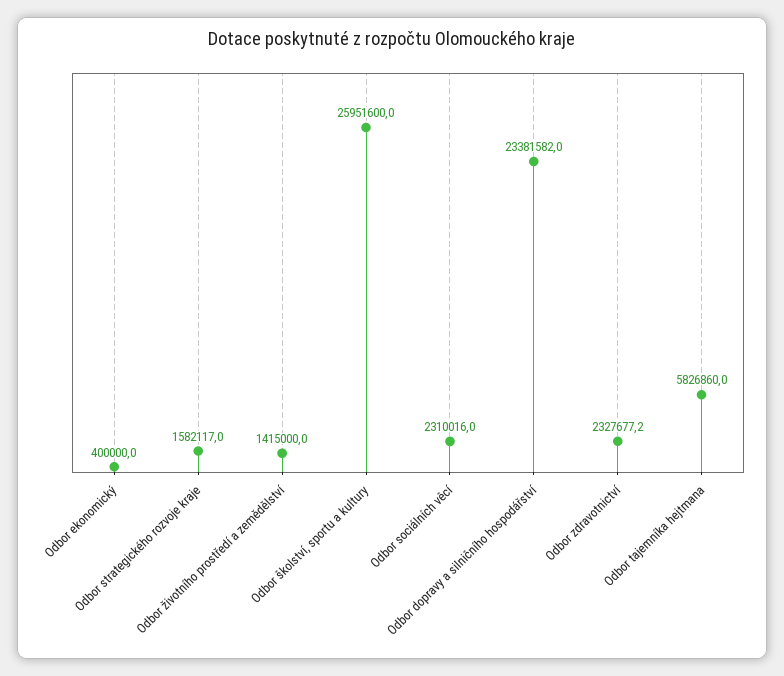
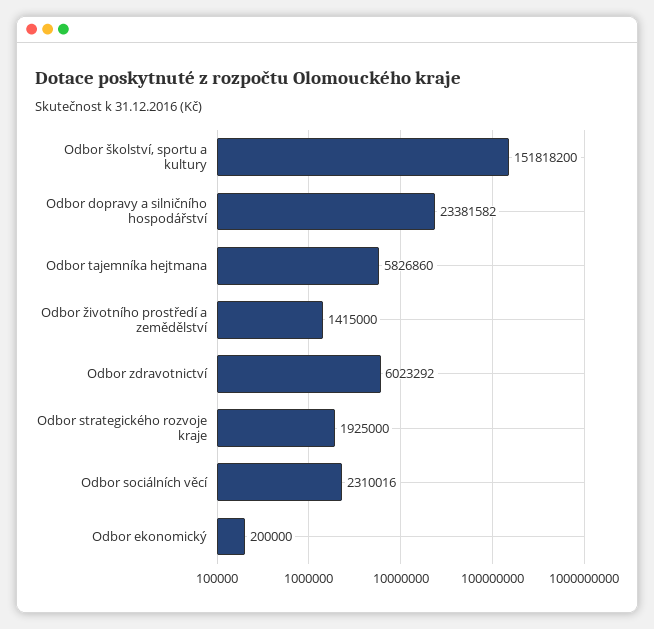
Odbor ekonomický: 400000 -> 200000
Odbor strategického rozvoje kraje: 1582117 -> 1925000
Odbor školství, sportu a kultury: 25951600 -> 151818200
Odbor zdravotnictví: 2327677.2 -> 6023292

